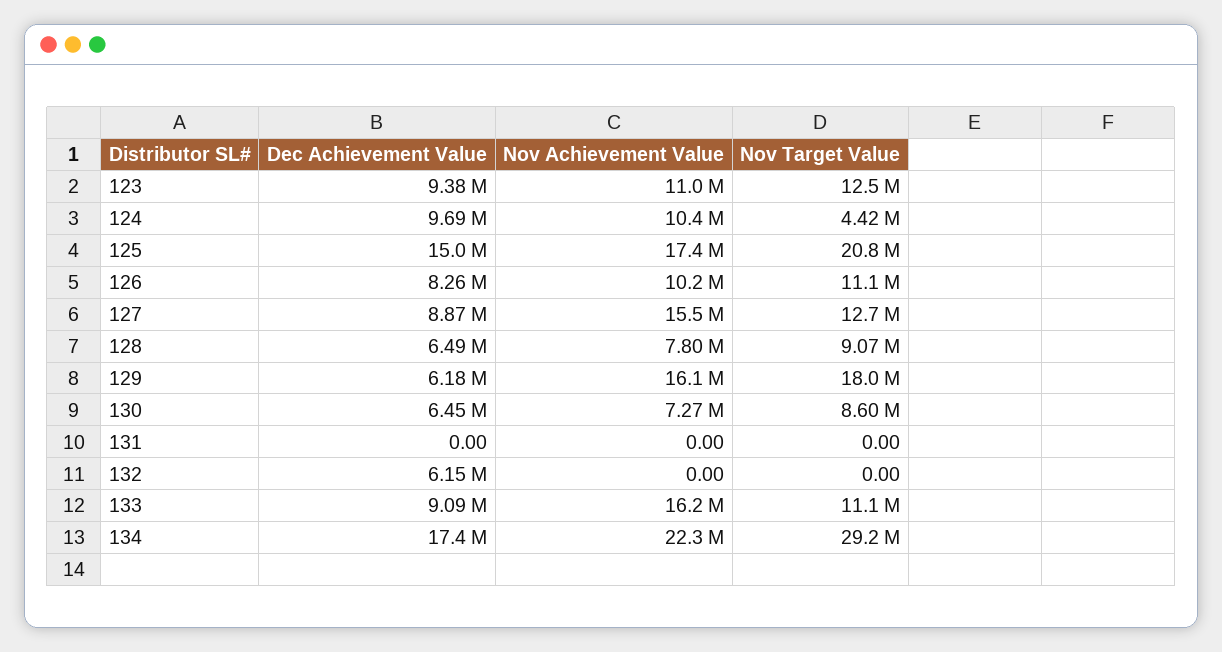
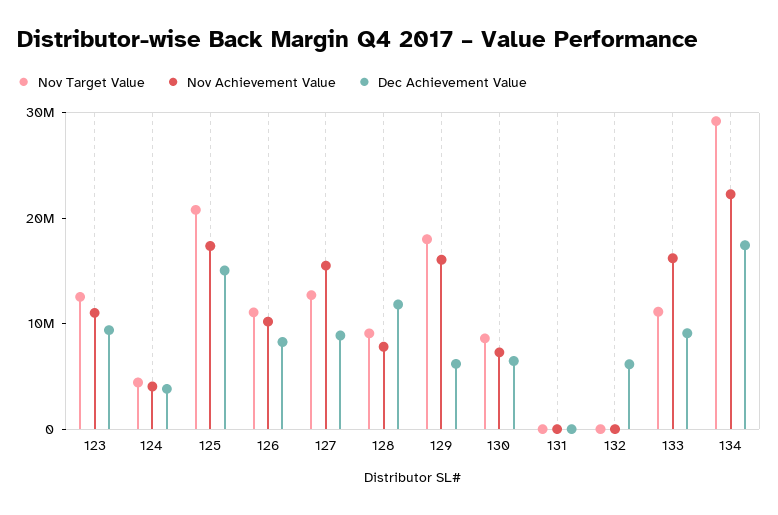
Dec Achievement Value, 124: 9690000 -> 4000000
Nov Achievement Value, 124: 10400000 -> 4000000
Dec Achievement Value, 128: 6490000 -> 12000000

